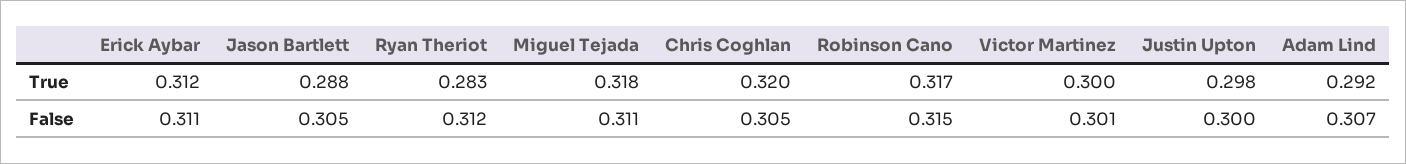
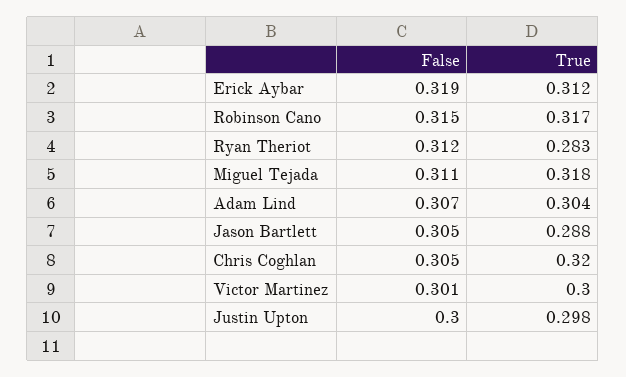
Adam Lind, True: 0.292 -> 0.304
Erick Aybar, False: 0.311 -> 0.319

